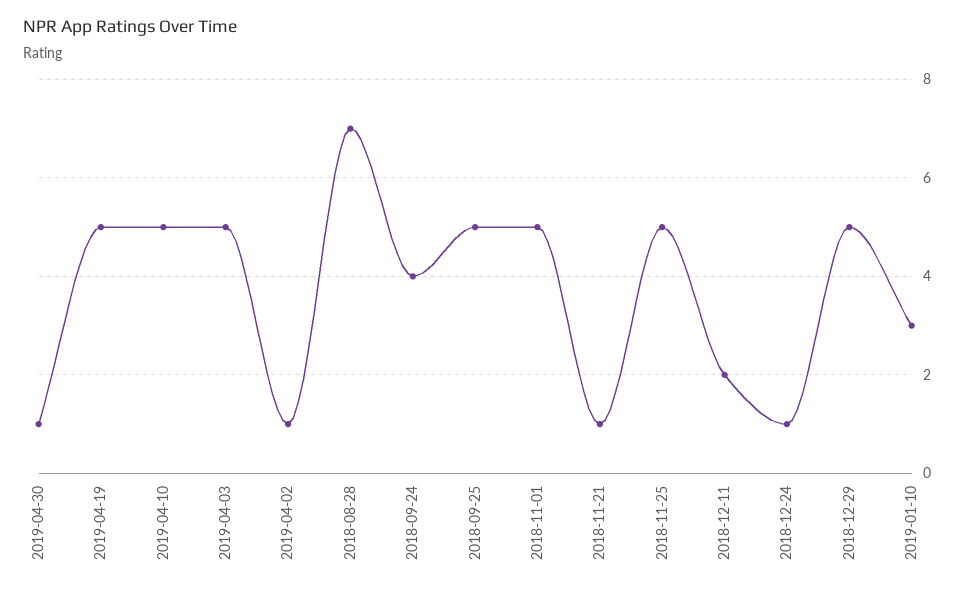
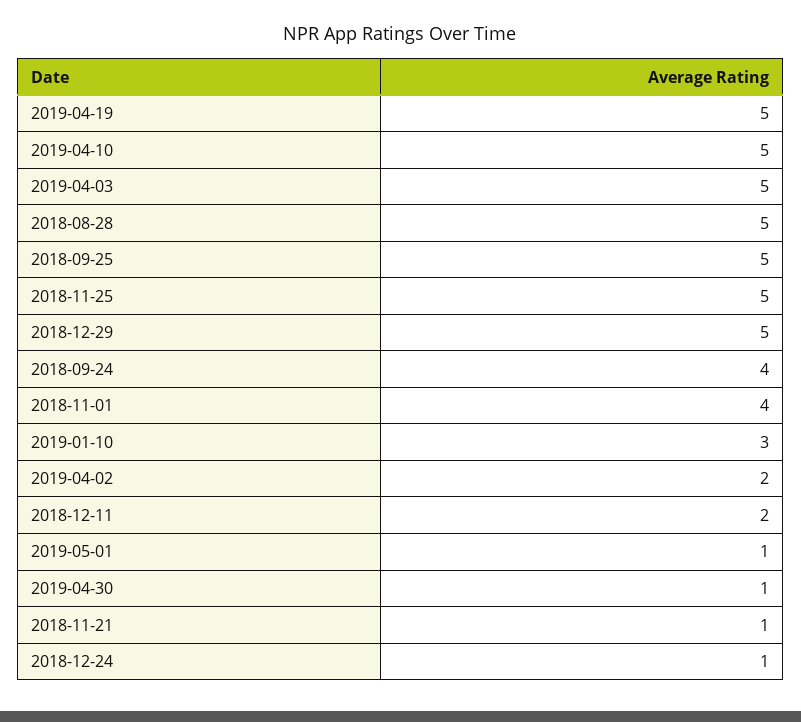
2019-04-02: 1 -> 2
2018-08-28: 7 -> 5
2018-11-01: 5 -> 4
2019-05-01: none -> 1

